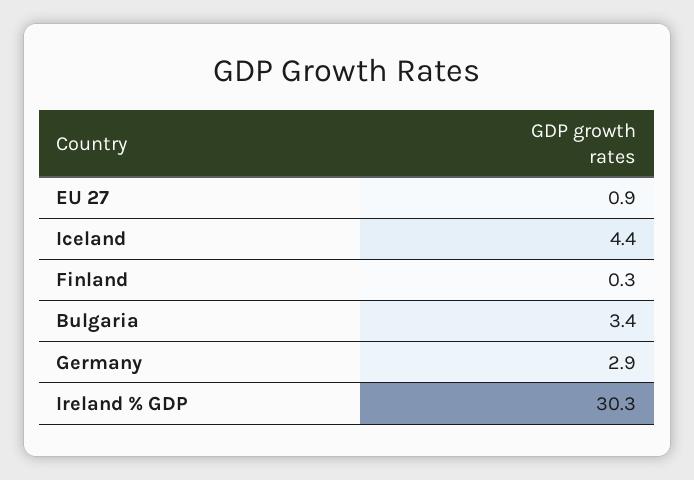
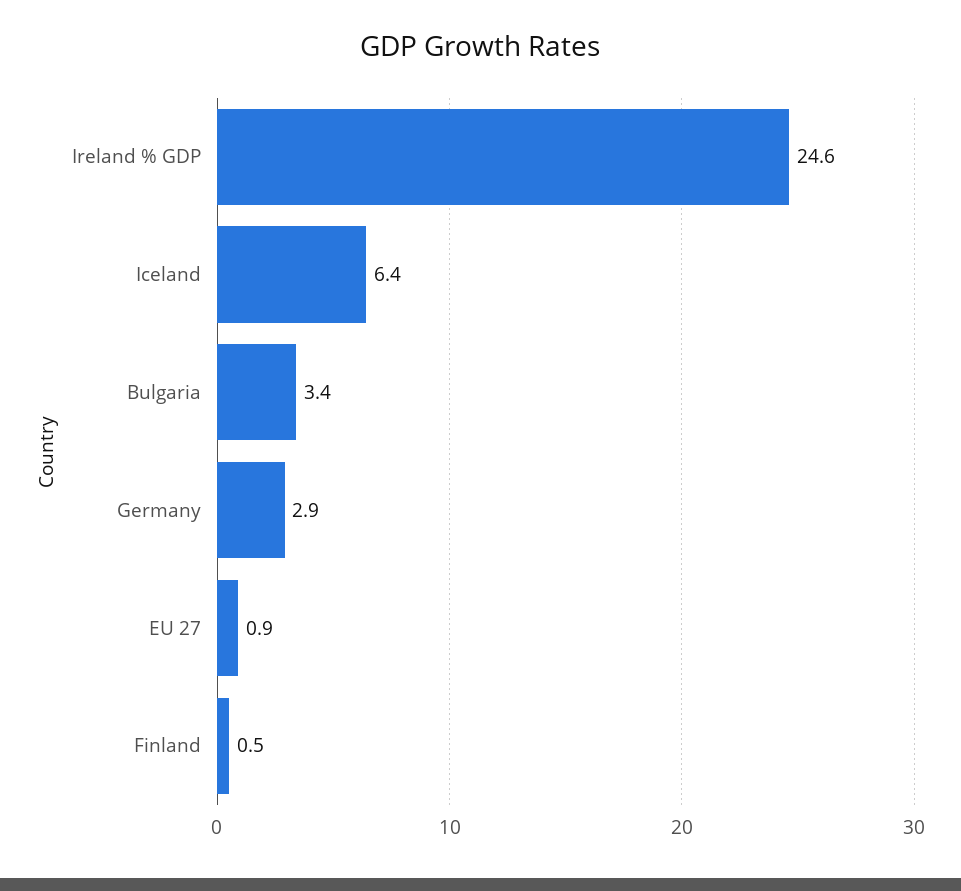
Iceland: 4.4 -> 6.4
Finland: 0.3 -> 0.5
Ireland % GDP: 30.3 -> 24.6

